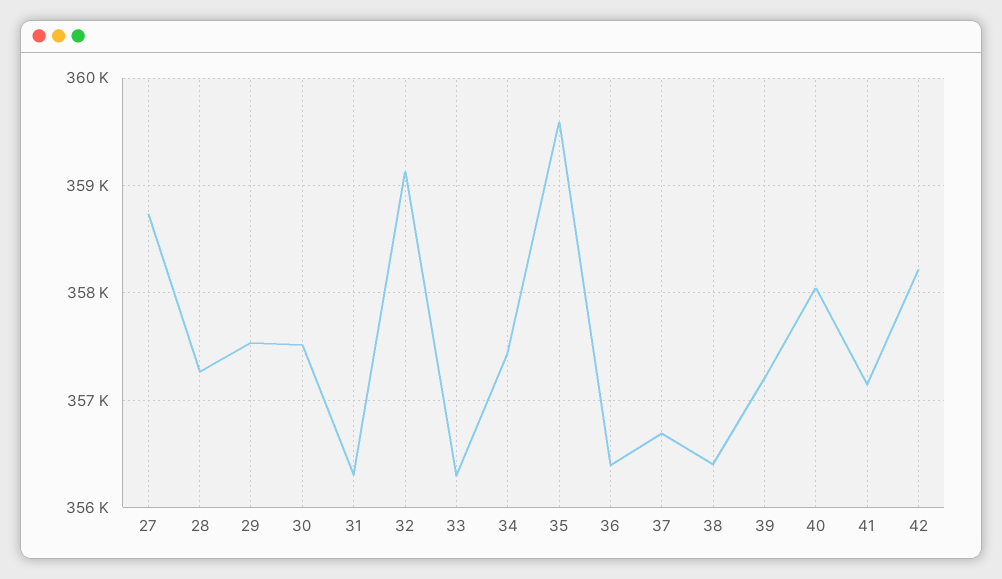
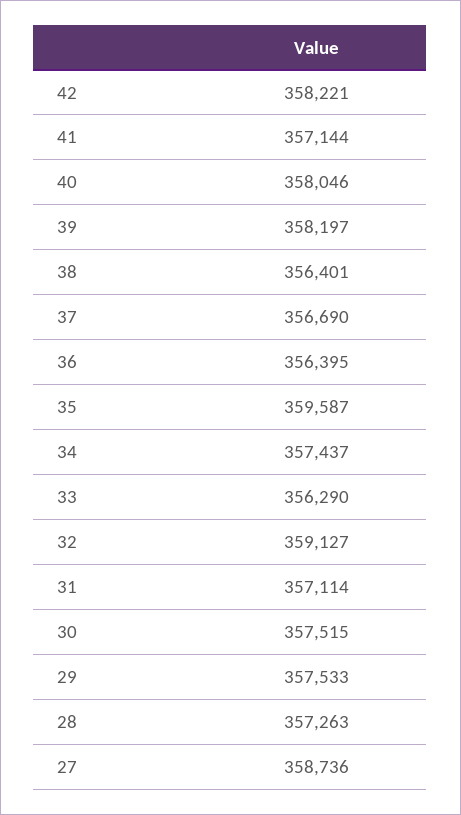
31: 356300 -> 357114
39: 357200 -> 358197

